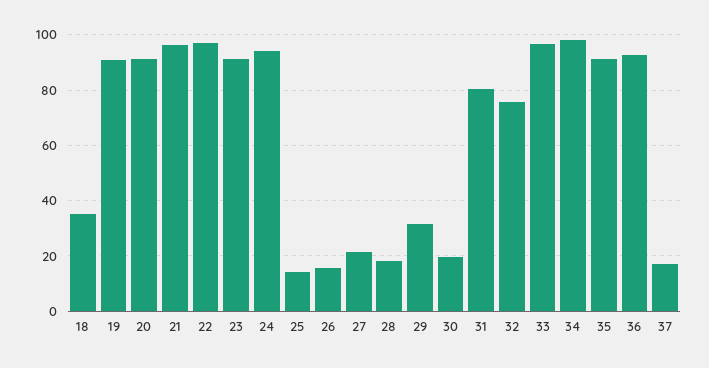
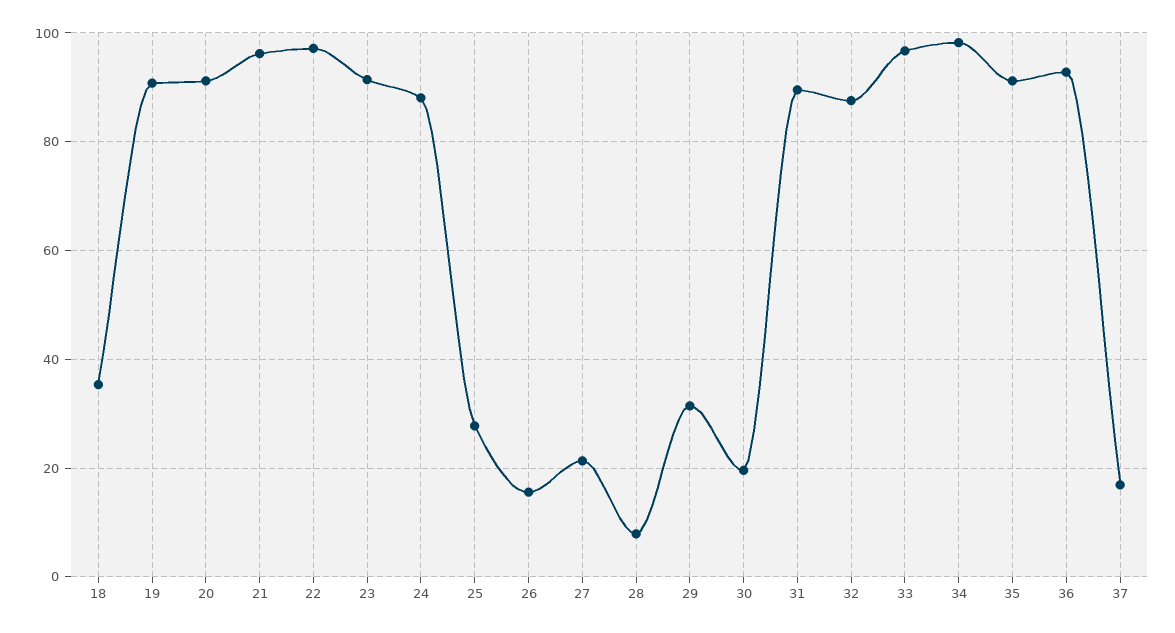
24: 95 -> 88
25: 15 -> 28
28: 17.5 -> 8
31: 80 -> 90
32: 75 -> 88

